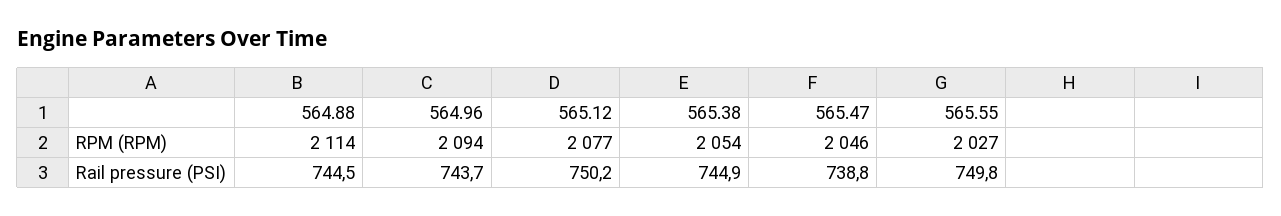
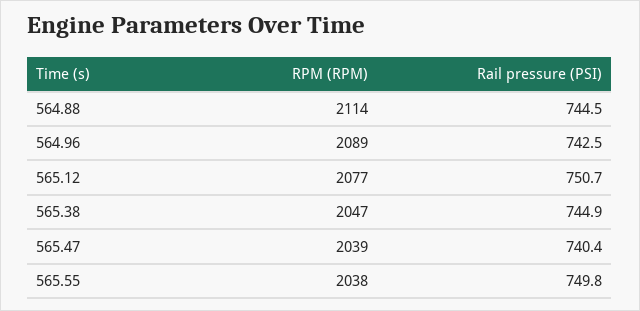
564.96, RPM (RPM): 2094 -> 2089
565.38, RPM (RPM): 2054 -> 2047
565.47, RPM (RPM): 2046 -> 2039
565.55, RPM (RPM): 2027 -> 2038
564.96, Rail pressure (PSI): 743.7 -> 742.5
565.12, Rail pressure (PSI): 750.2 -> 750.7
565.47, Rail pressure (PSI): 738.8 -> 740.4

